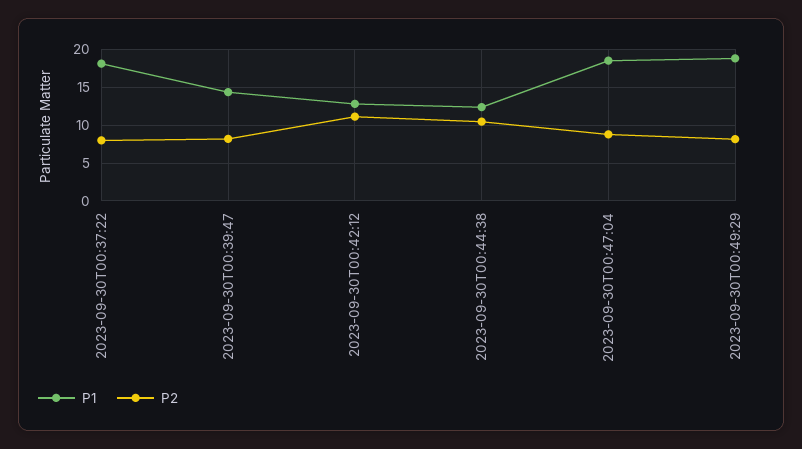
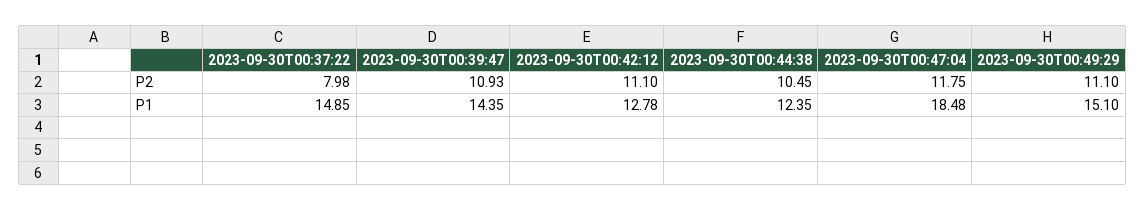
P1, 2023-09-30T00:37:22: 18 -> 14.85
P2, 2023-09-30T00:39:47: 8 -> 10.93
P2, 2023-09-30T00:47:04: 9 -> 11.75
P1, 2023-09-30T00:49:29: 19 -> 15.1
P2, 2023-09-30T00:49:29: 8 -> 11.1

